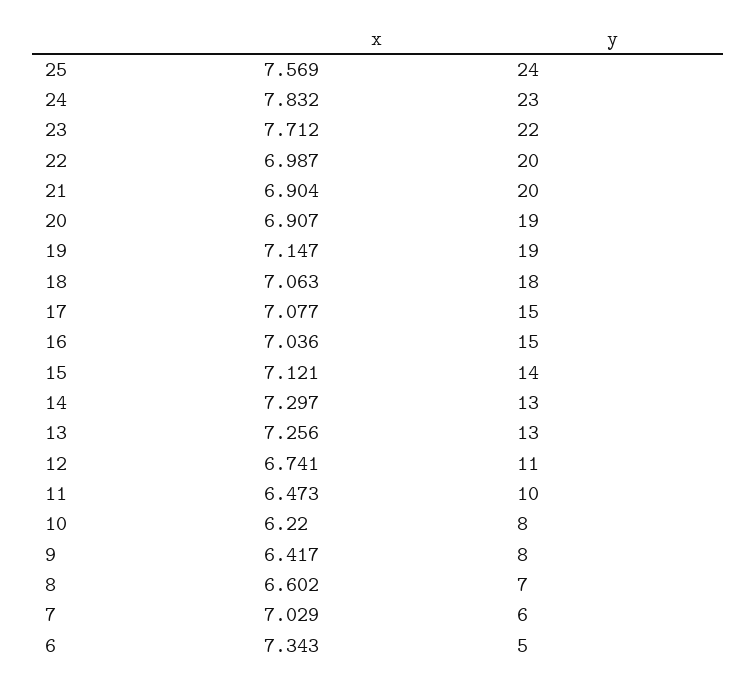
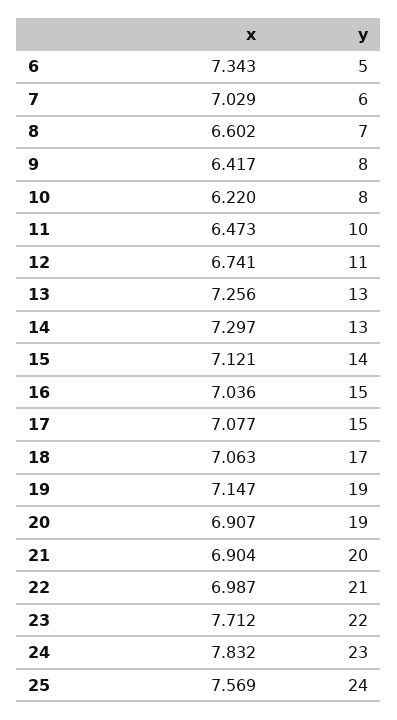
y, 22: 20 -> 21
y, 18: 18 -> 17

